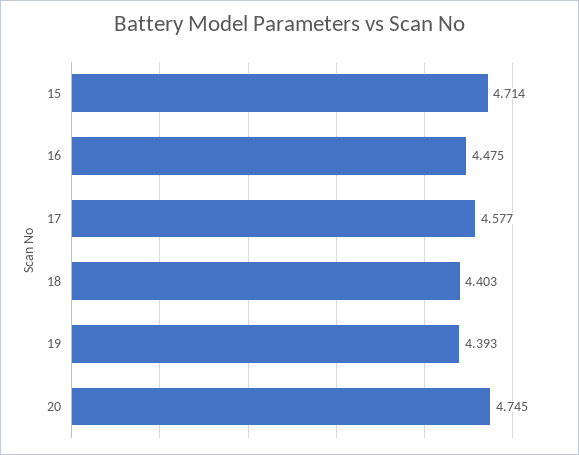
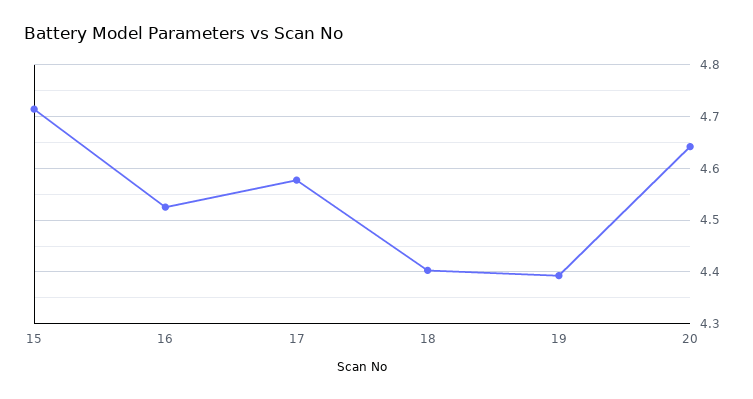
16: 4.475 -> 4.52
20: 4.745 -> 4.64

